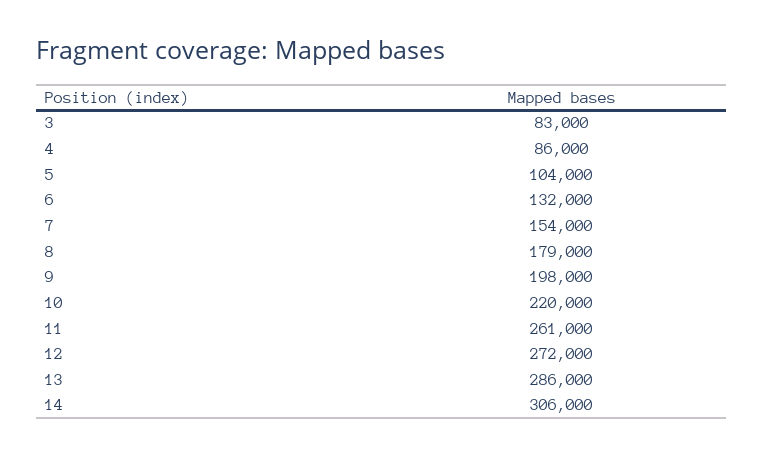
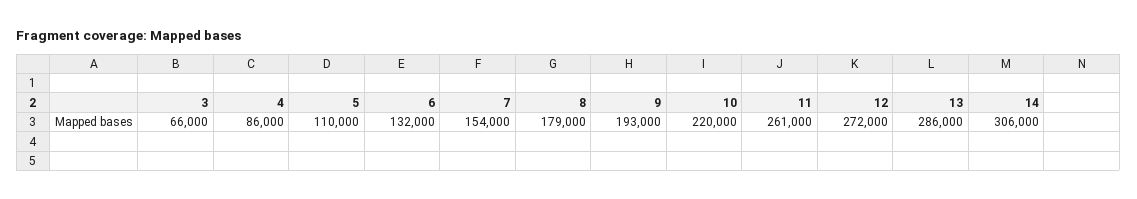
3: 83000 -> 66000
5: 104000 -> 110000
9: 198000 -> 193000

